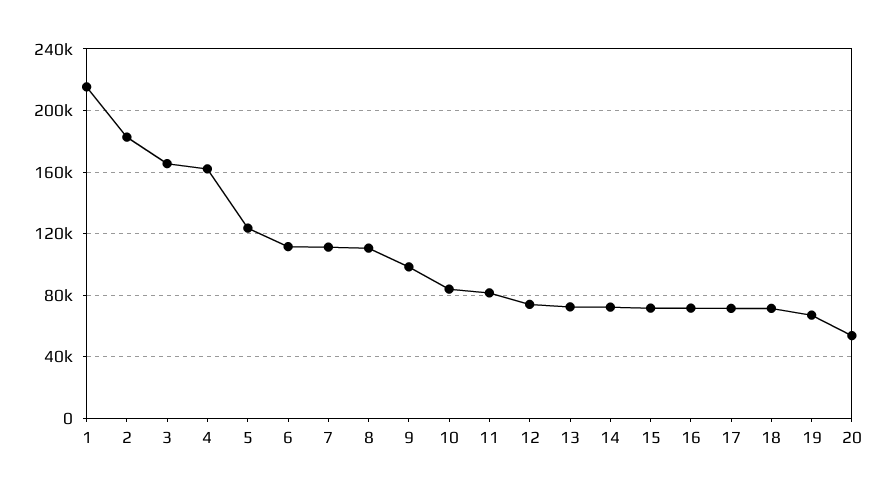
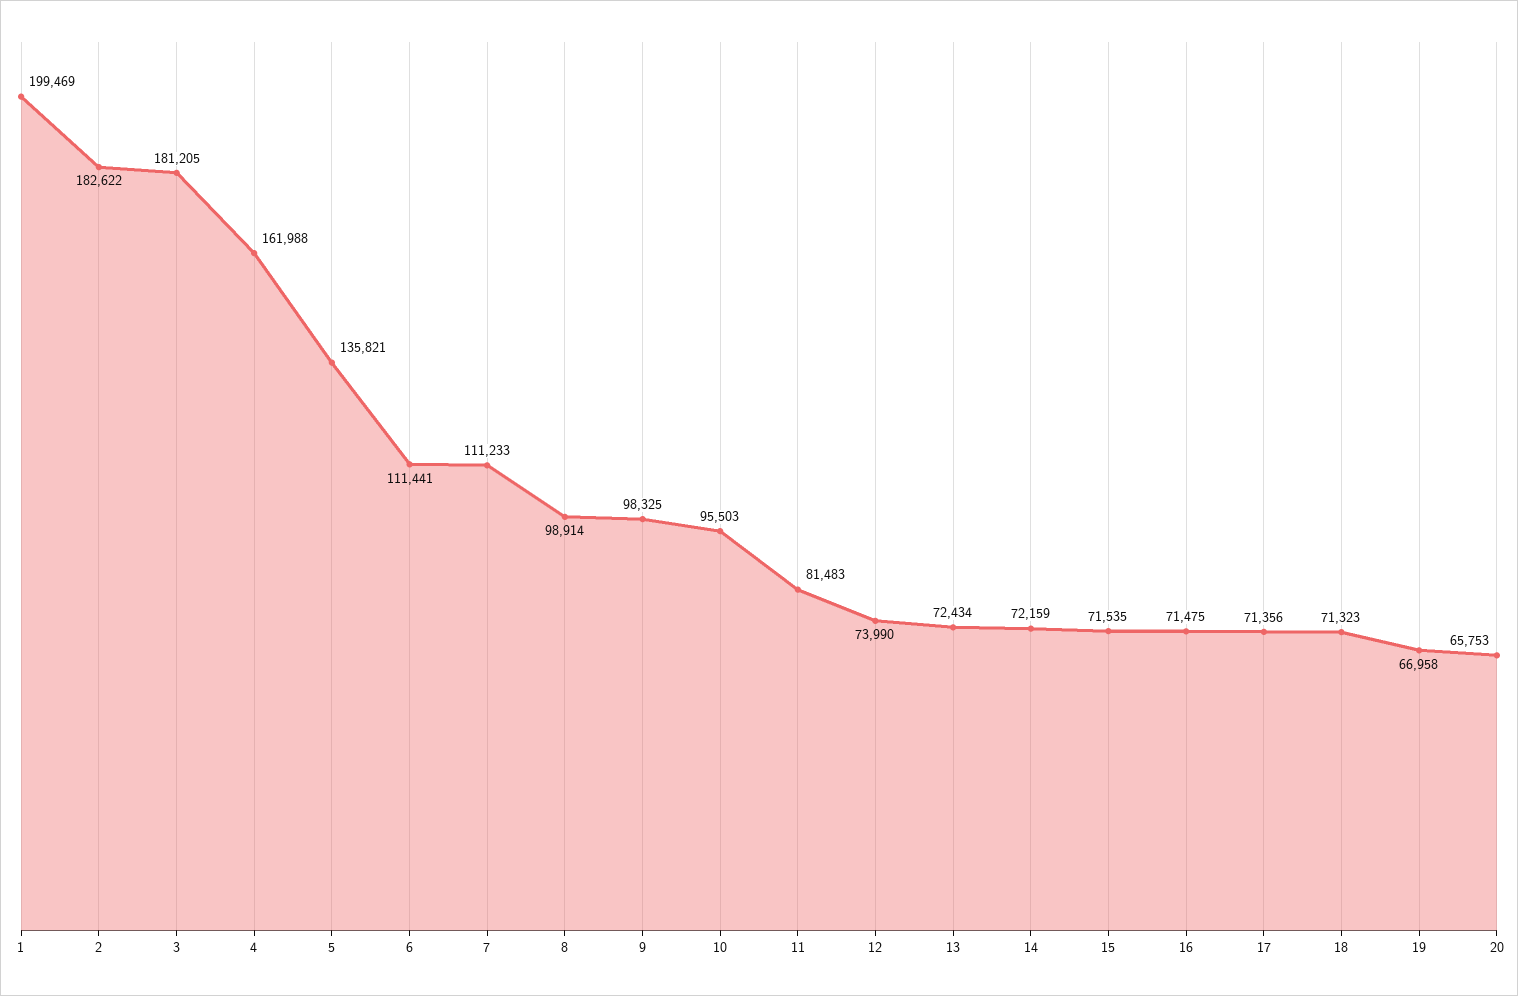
1: 215000 -> 199469
3: 165000 -> 181205
5: 125000 -> 135821
8: 110000 -> 98914
10: 85000 -> 95503
20: 55000 -> 65753

